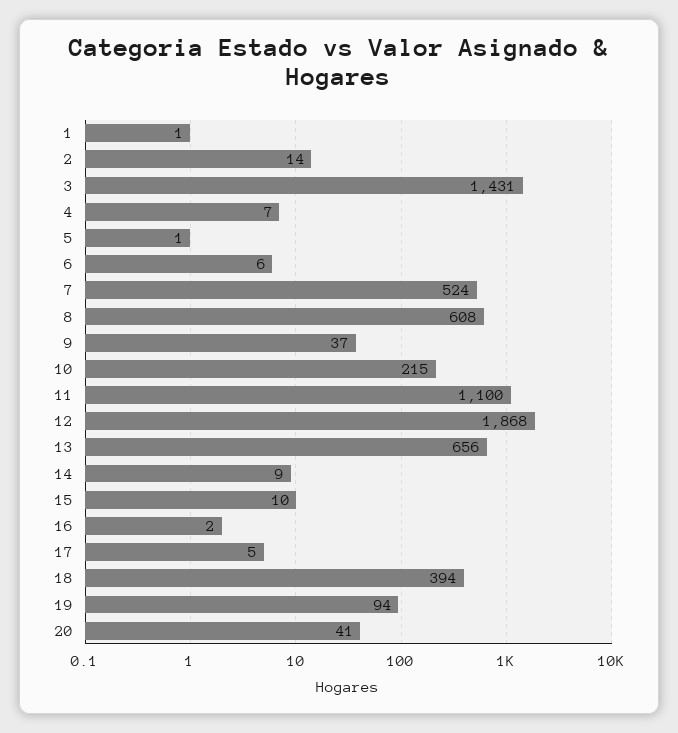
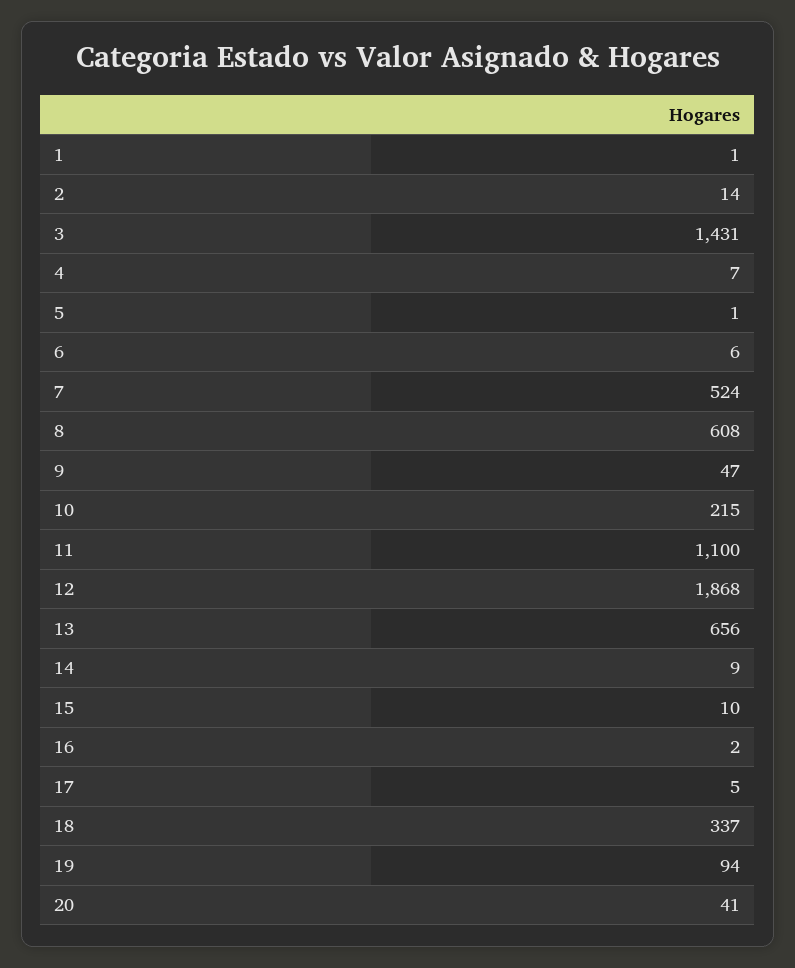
9: 37 -> 47
18: 394 -> 337

